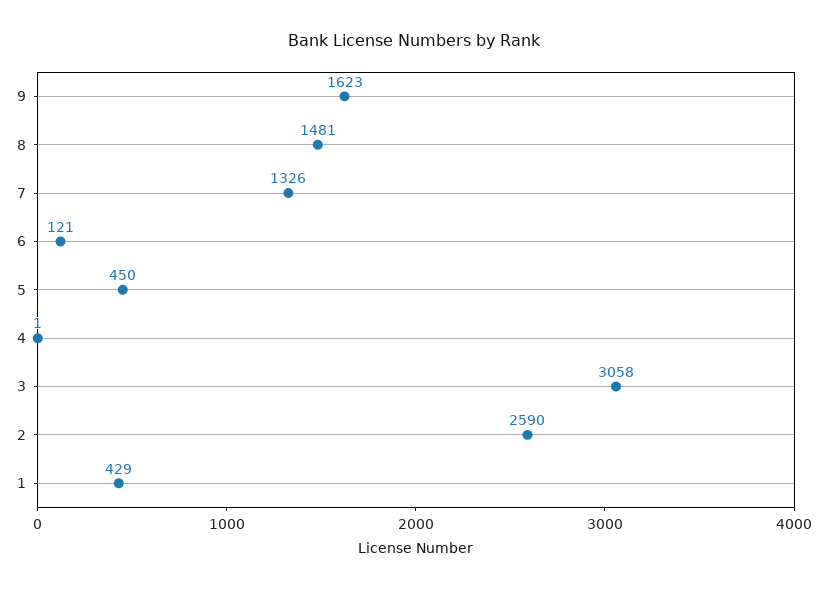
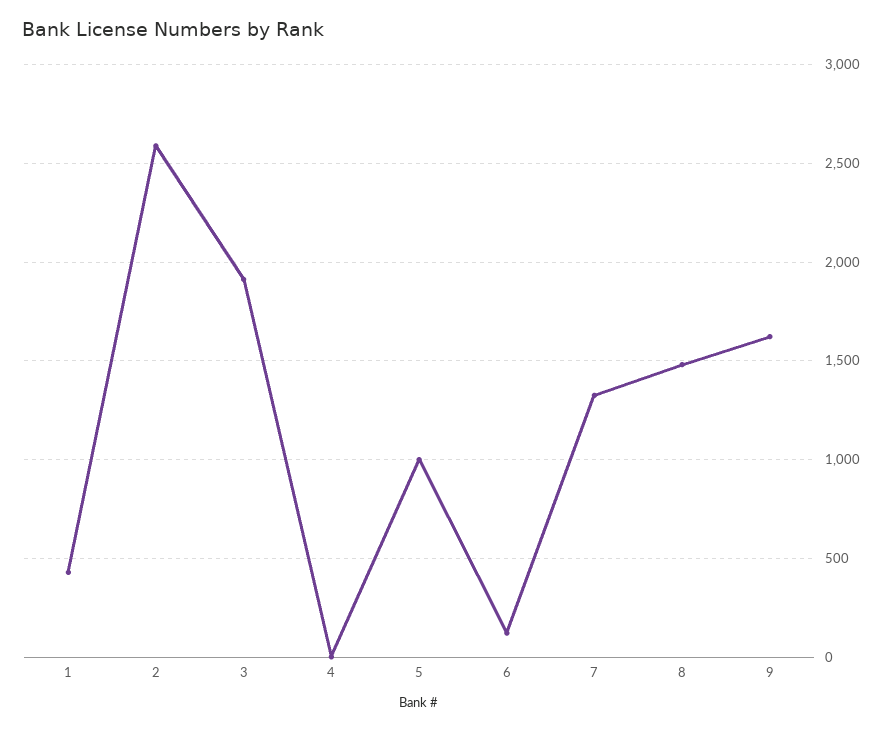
5: 450 -> 1000
3: 3058 -> 1900

